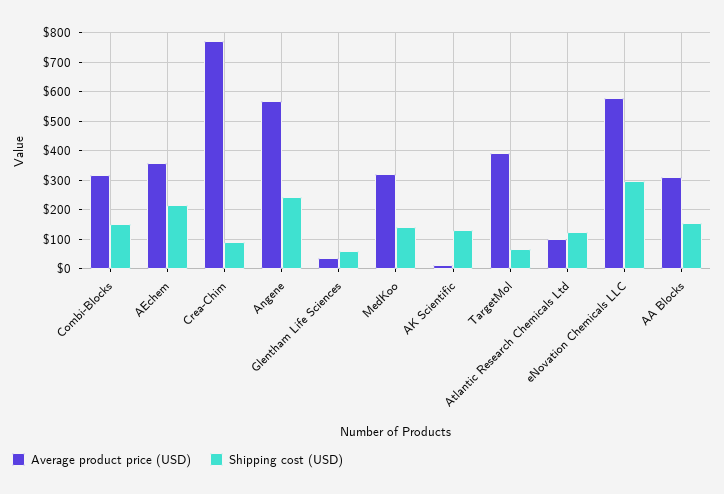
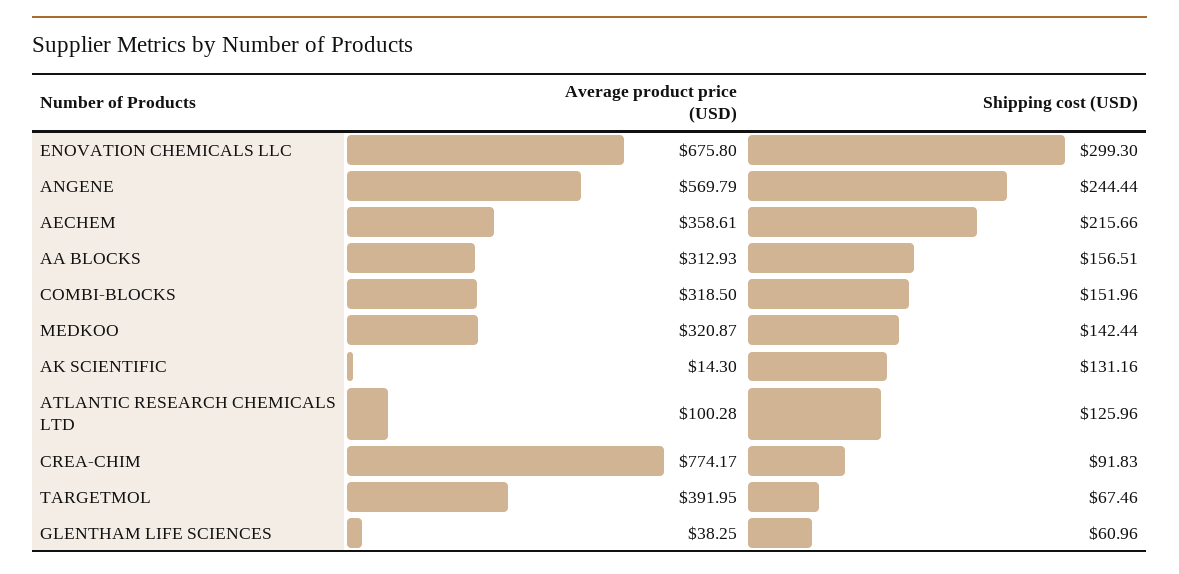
Average product price (USD), eNovation Chemicals LLC: 575 -> 675.8

